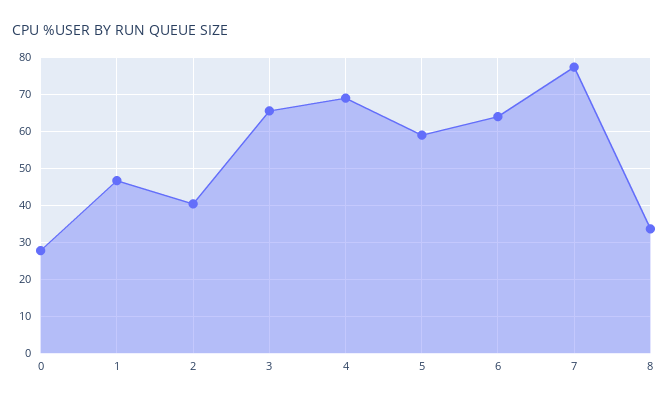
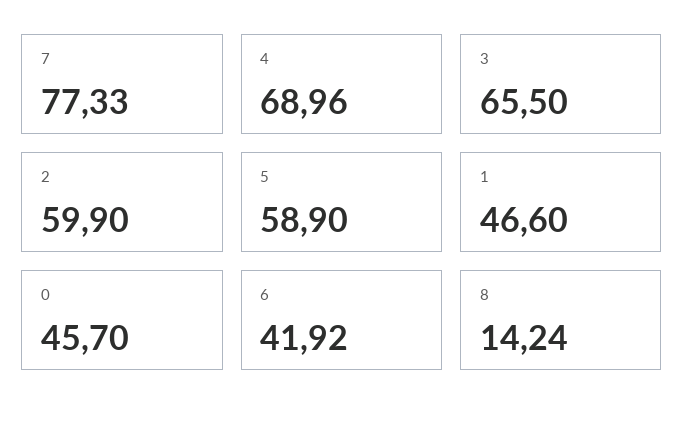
0: 28 -> 45.7
2: 40 -> 59.9
6: 64 -> 41.92
8: 34 -> 14.24

